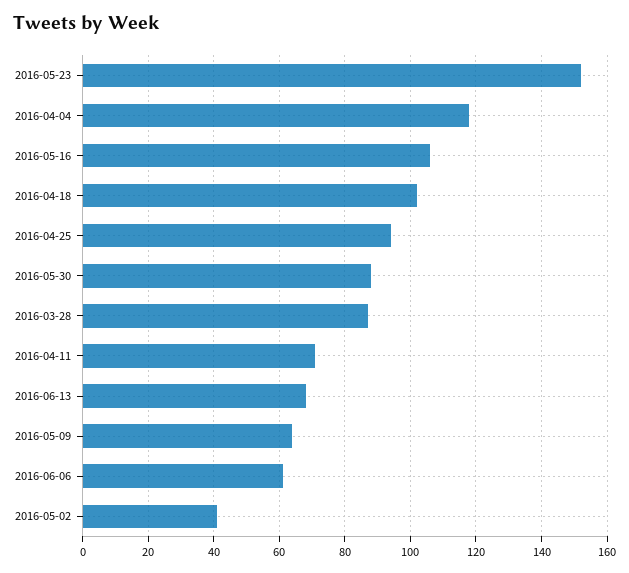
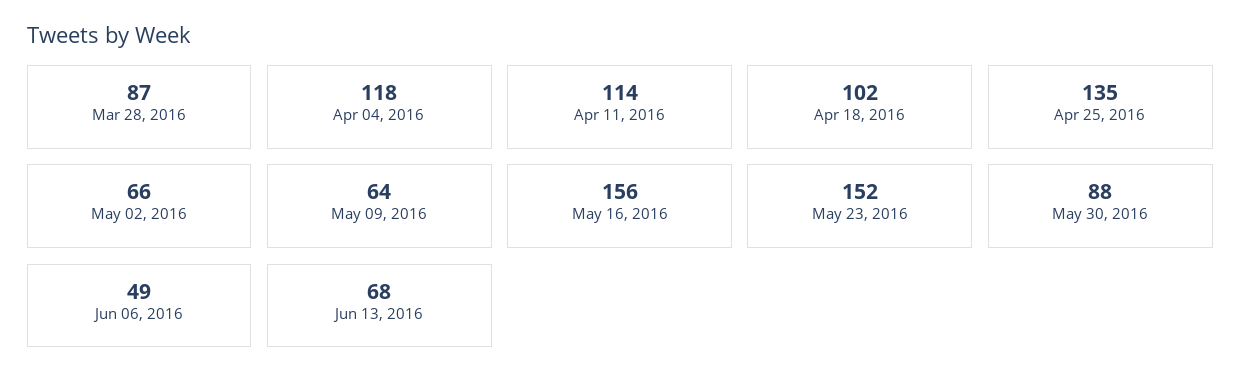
2016-05-16: 105 -> 156
2016-04-25: 95 -> 135
2016-04-11: 70 -> 114
2016-06-06: 60 -> 49
2016-05-02: 40 -> 66

